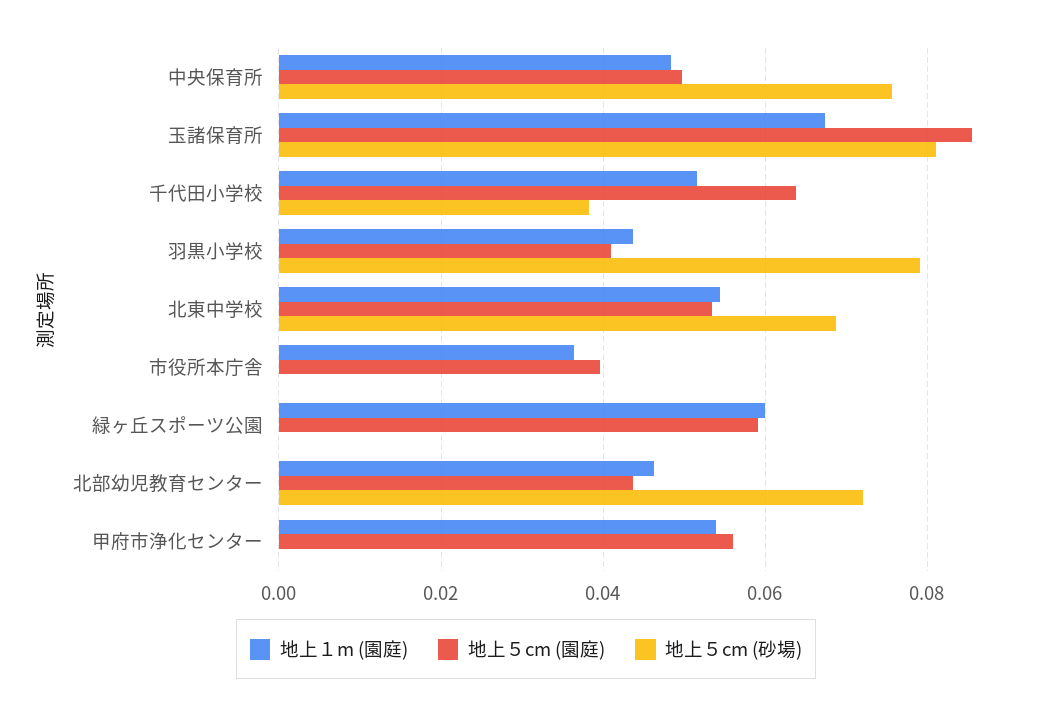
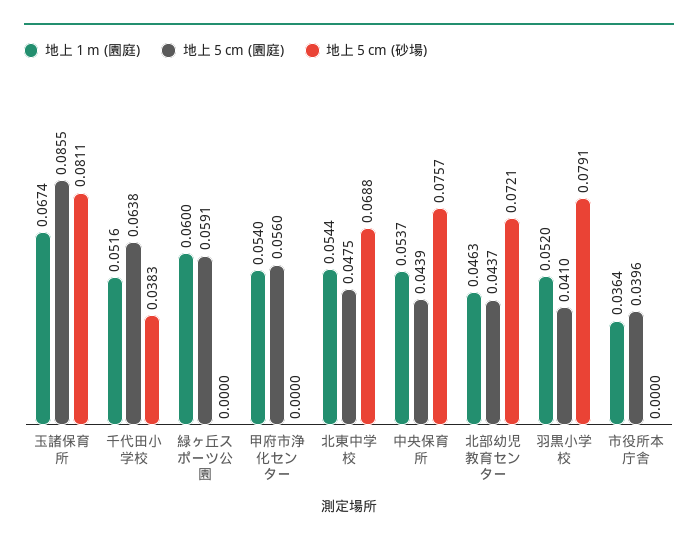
地上１m (園庭), 中央保育所: 0.048 -> 0.0537
地上５cm (園庭), 中央保育所: 0.05 -> 0.0439
地上１m (園庭), 羽黒小学校: 0.044 -> 0.052
地上５cm (園庭), 北東中学校: 0.054 -> 0.0475

